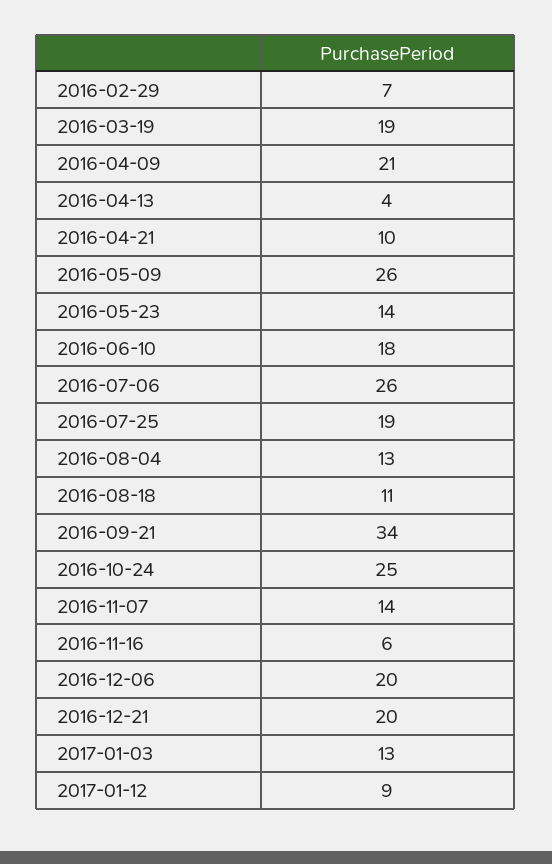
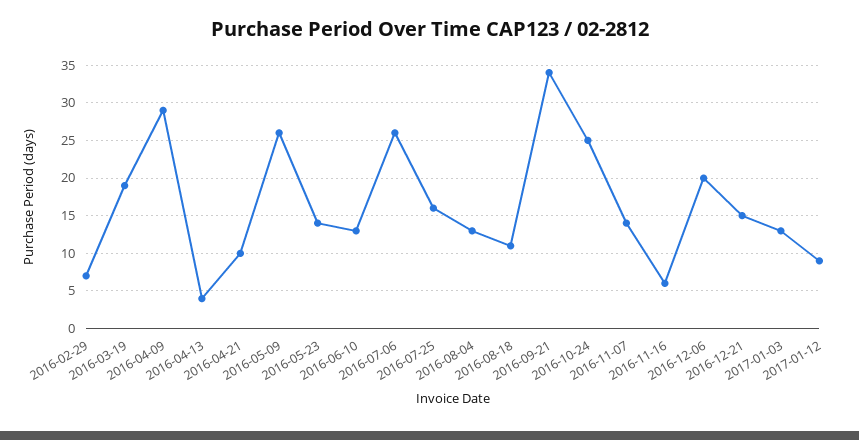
2016-04-09: 21 -> 29
2016-06-10: 18 -> 13
2016-07-25: 19 -> 16
2016-12-21: 20 -> 15

